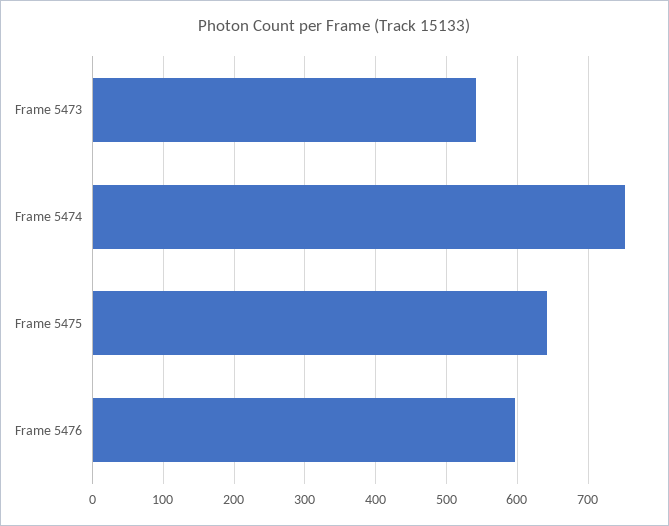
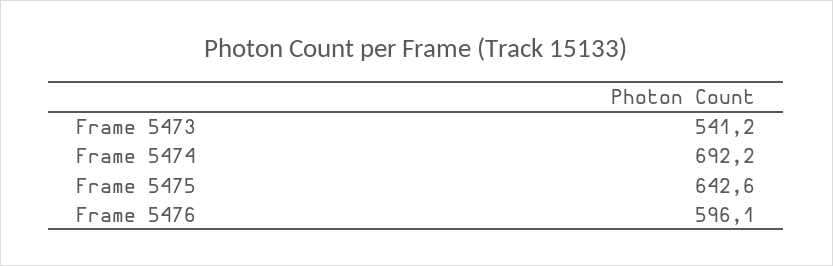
Frame 5474: 750 -> 692.2

